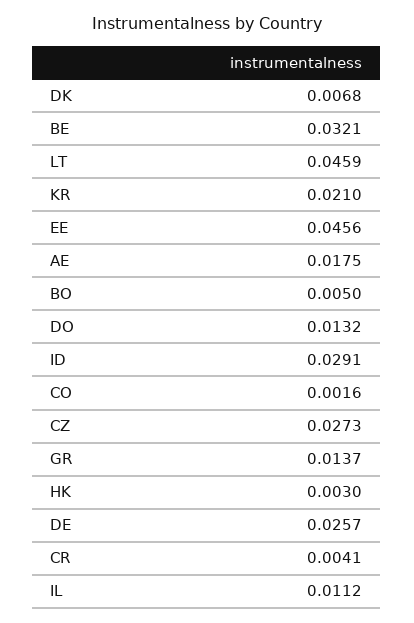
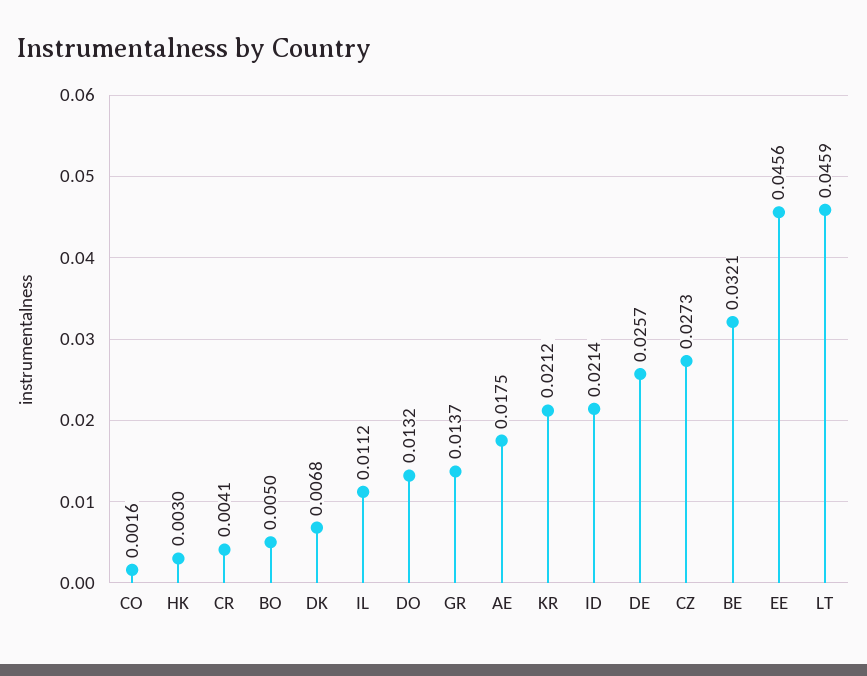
KR: 0.021 -> 0.0212
ID: 0.0291 -> 0.0214

